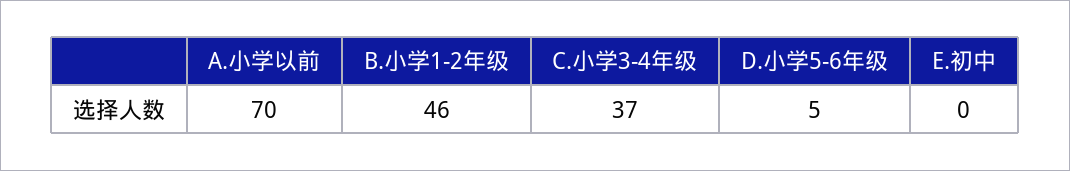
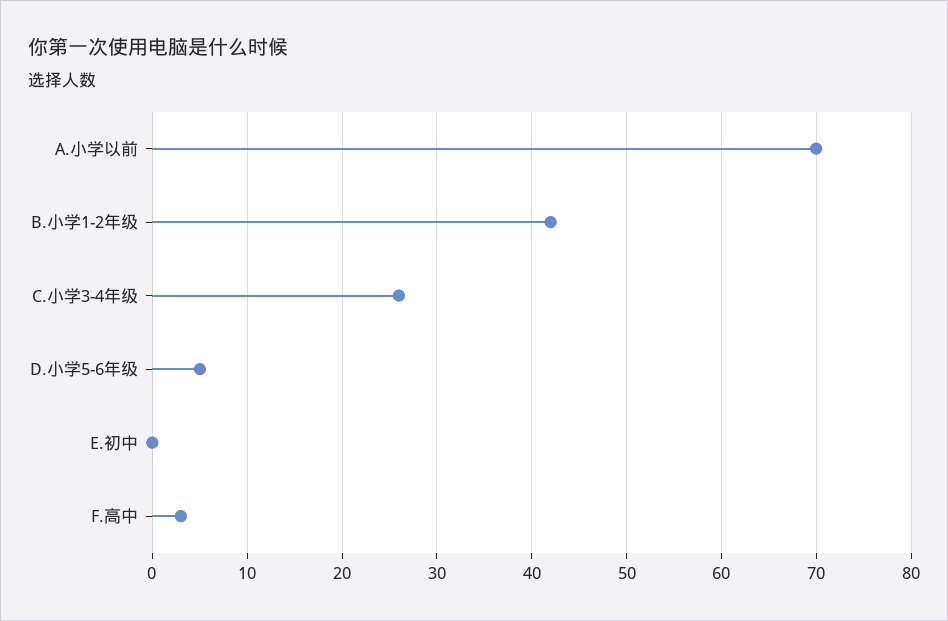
B.小学1-2年级: 46 -> 42
C.小学3-4年级: 37 -> 26
F.高中: none -> 3

